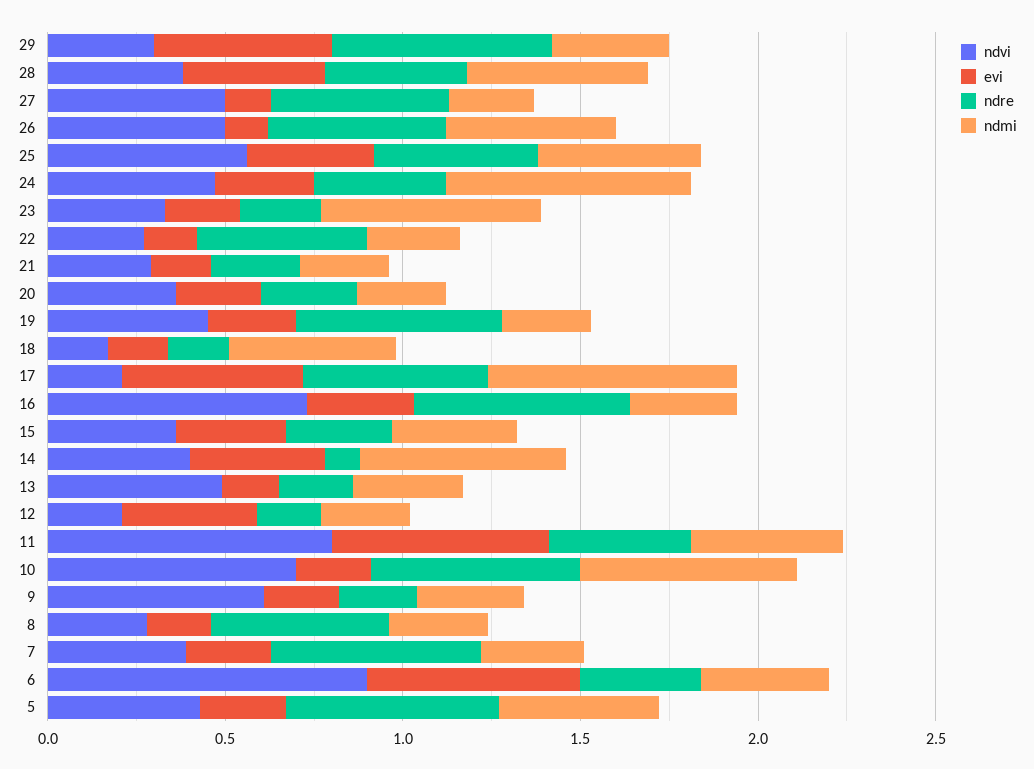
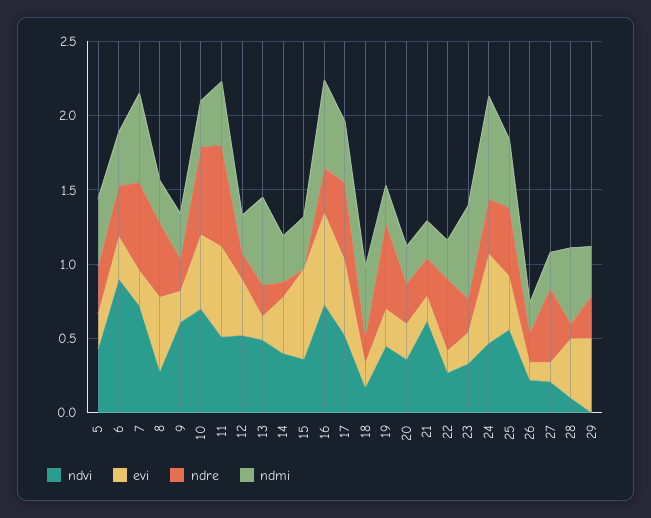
ndvi, 29: 0.3 -> 0
ndre, 29: 0.6 -> 0.3
ndvi, 28: 0.4 -> 0.1
ndre, 28: 0.4 -> 0.1
ndvi, 27: 0.5 -> 0.2
ndvi, 26: 0.5 -> 0.2
ndre, 26: 0.5 -> 0.2
ndmi, 26: 0.5 -> 0.2
evi, 24: 0.3 -> 0.6
ndvi, 21: 0.3 -> 0.6
ndvi, 17: 0.2 -> 0.5
ndmi, 17: 0.7 -> 0.4
evi, 16: 0.3 -> 0.6
ndre, 16: 0.6 -> 0.3
ndmi, 16: 0.3 -> 0.6
evi, 15: 0.3 -> 0.6
ndre, 15: 0.3 -> 0
ndmi, 14: 0.6 -> 0.3
ndmi, 13: 0.3 -> 0.6
ndvi, 12: 0.2 -> 0.5
ndvi, 11: 0.8 -> 0.5
ndre, 11: 0.4 -> 0.7
evi, 10: 0.2 -> 0.5
ndmi, 10: 0.6 -> 0.3
evi, 8: 0.2 -> 0.5
ndvi, 7: 0.4 -> 0.7
ndmi, 7: 0.3 -> 0.6
evi, 6: 0.6 -> 0.3
ndre, 5: 0.6 -> 0.3

